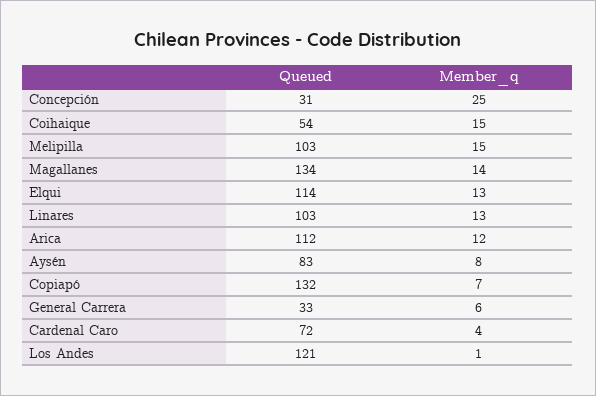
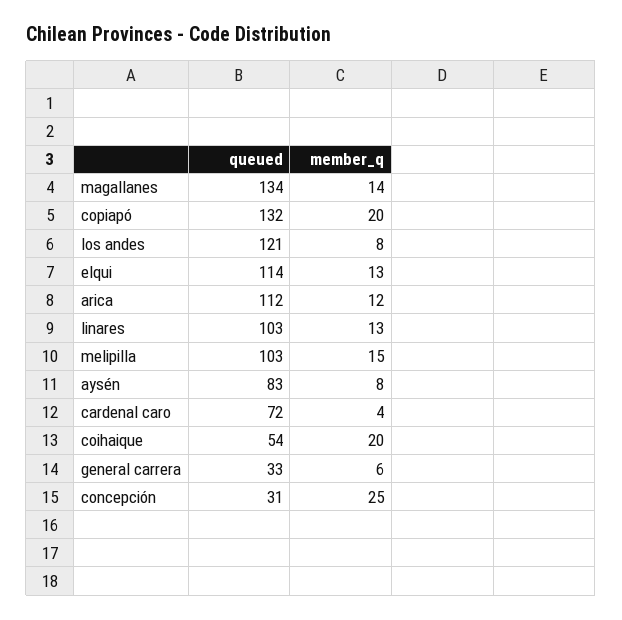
Member_q, Coihaique: 15 -> 20
Member_q, Copiapó: 7 -> 20
Member_q, Los Andes: 1 -> 8

